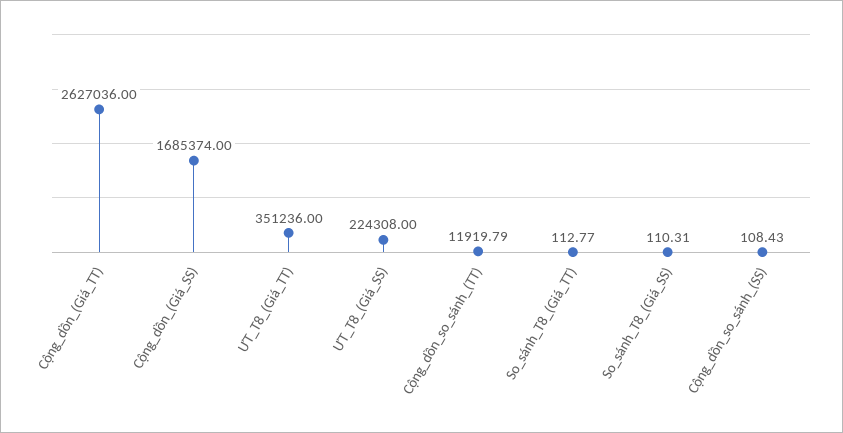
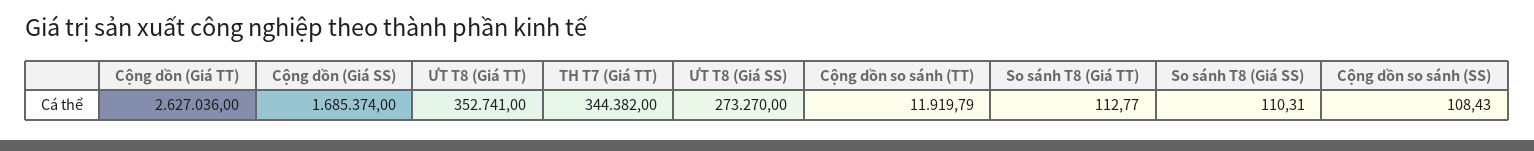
ƯT_T8_(Giá_TT): 351236 -> 352741
ƯT_T8_(Giá_SS): 224308 -> 273270
TH T7 (Giá TT): none -> 344382

